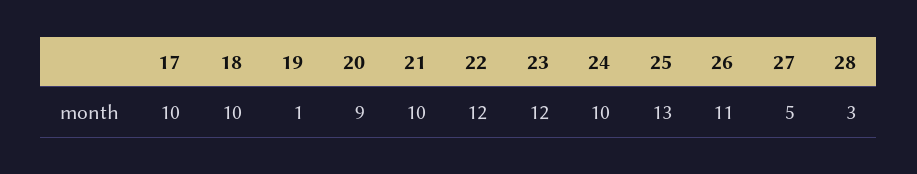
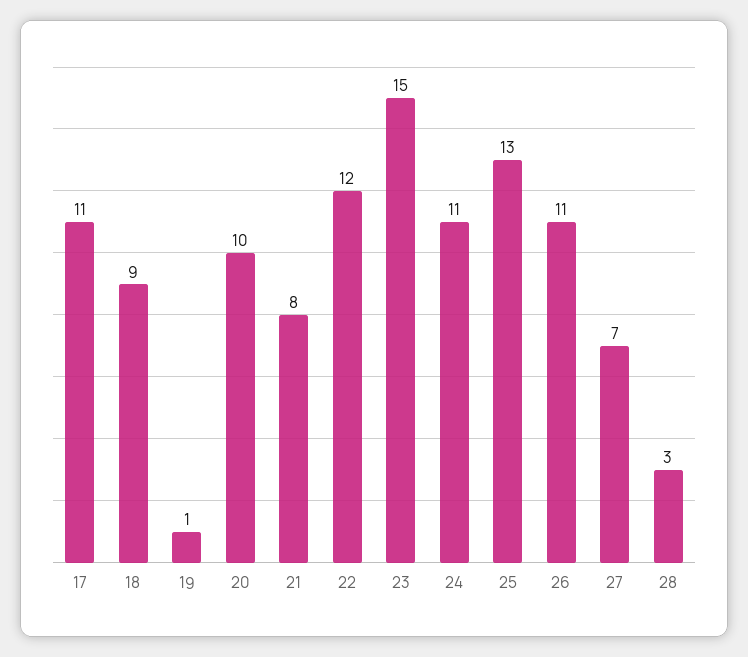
17: 10 -> 11
18: 10 -> 9
20: 9 -> 10
21: 10 -> 8
23: 12 -> 15
24: 10 -> 11
27: 5 -> 7

